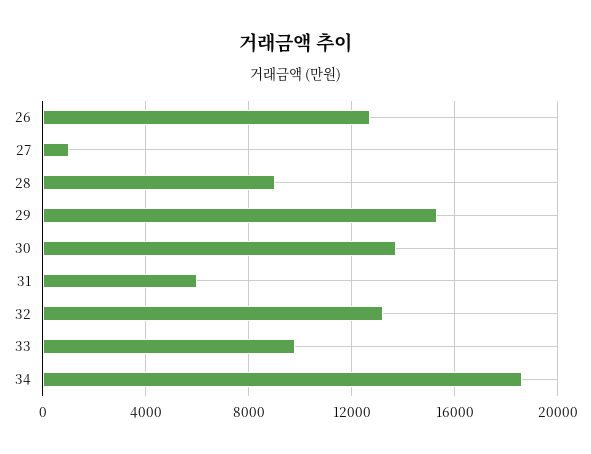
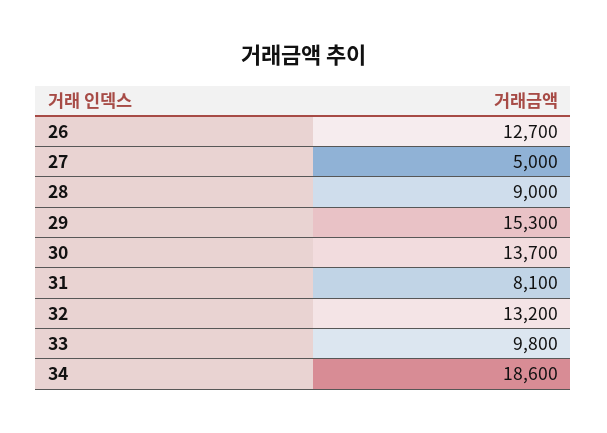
27: 1000 -> 5000
31: 6000 -> 8100

